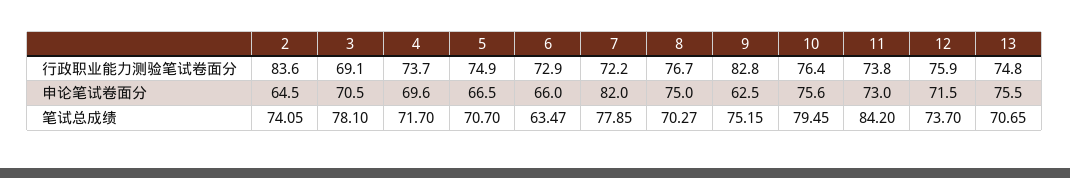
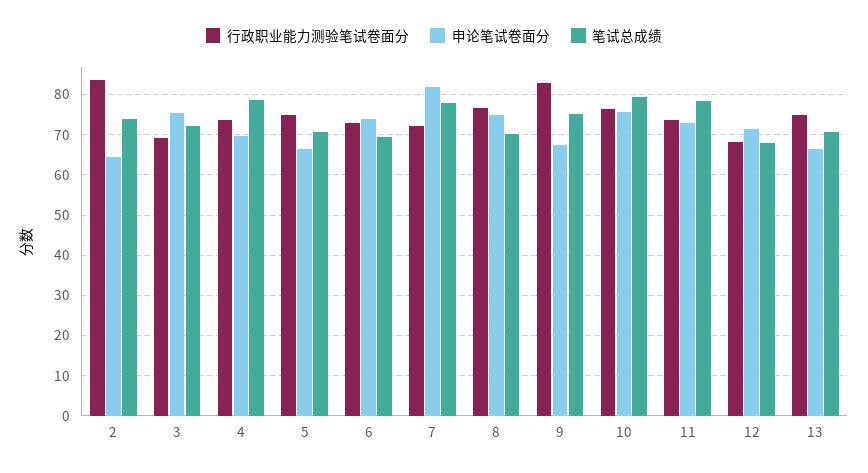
行政职业能力测验笔试卷面分, 12: 75.9 -> 68
申论笔试卷面分, 3: 70.5 -> 76
申论笔试卷面分, 6: 66 -> 74
申论笔试卷面分, 9: 62.5 -> 68
申论笔试卷面分, 13: 75.5 -> 66
笔试总成绩, 3: 78.1 -> 72
笔试总成绩, 4: 71.7 -> 78
笔试总成绩, 6: 63.47 -> 70
笔试总成绩, 11: 84.2 -> 78
笔试总成绩, 12: 73.7 -> 68

